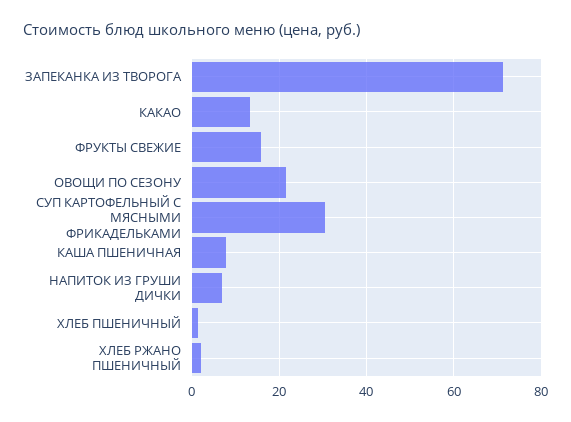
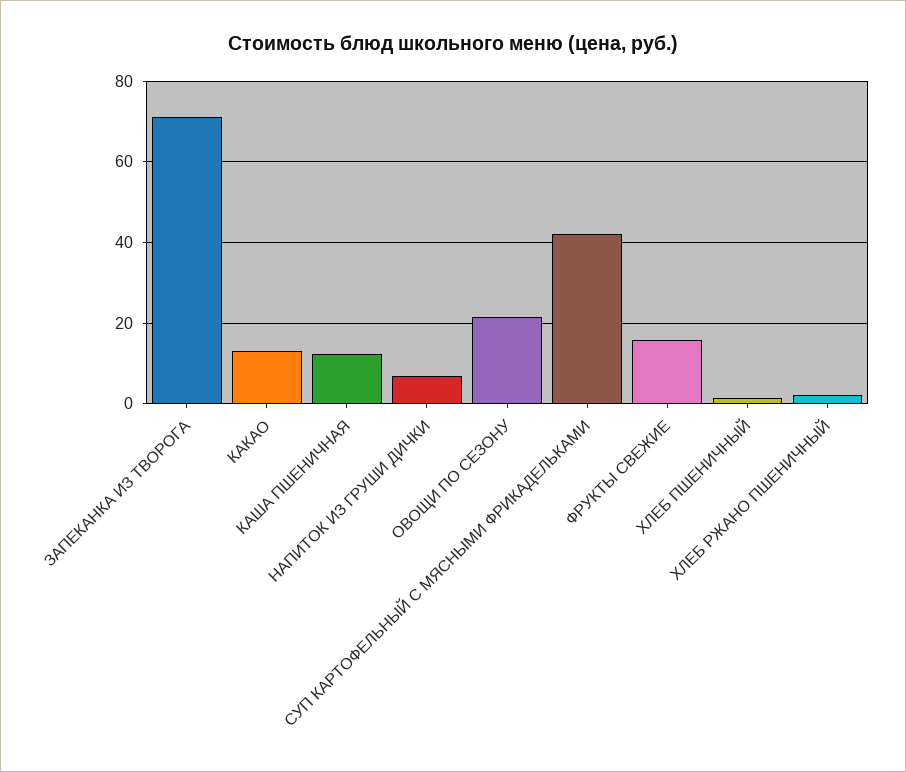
СУП КАРТОФЕЛЬНЫЙ С МЯСНЫМИ ФРИКАДЕЛЬКАМИ: 30 -> 42
КАША ПШЕНИЧНАЯ: 8 -> 12

